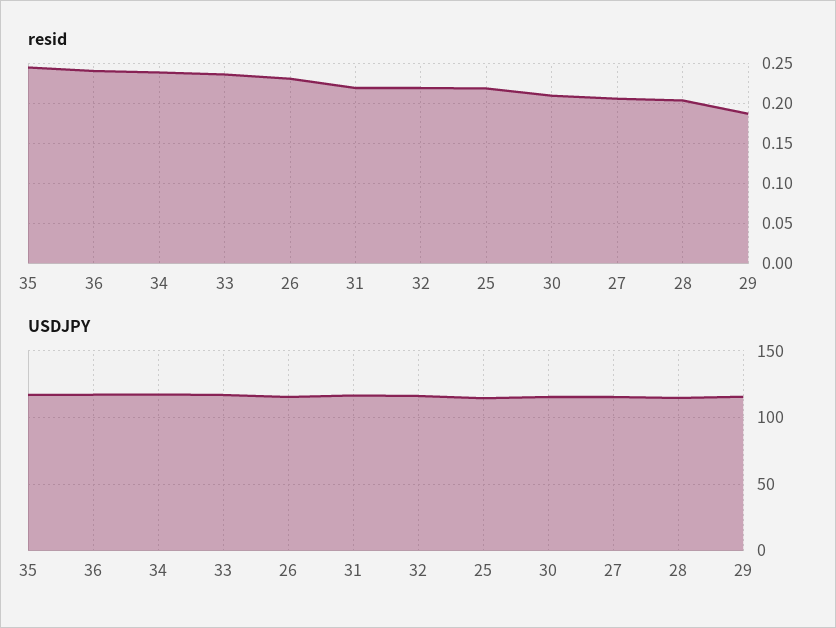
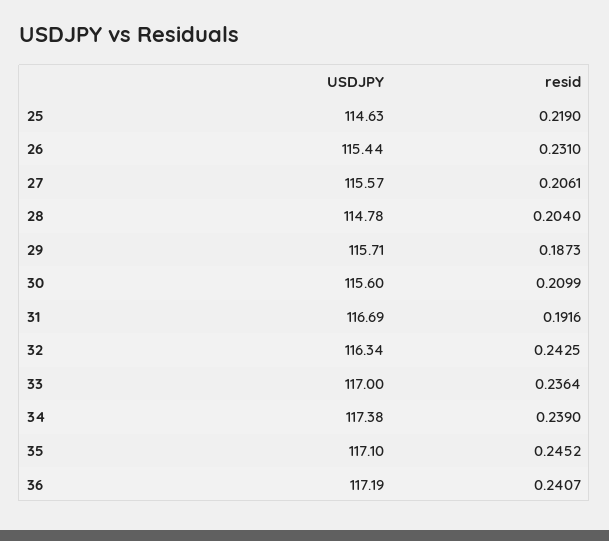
resid, 31: 0.22 -> 0.1916
resid, 32: 0.22 -> 0.2425

